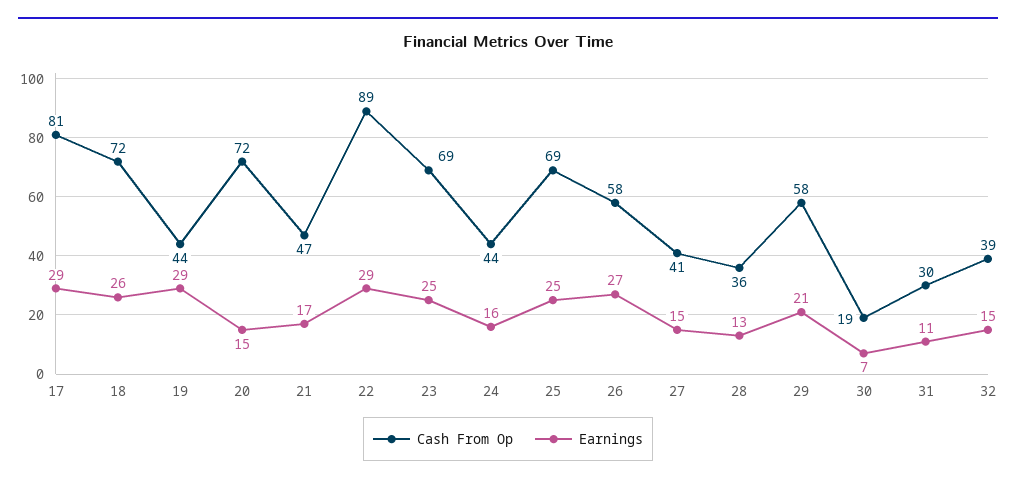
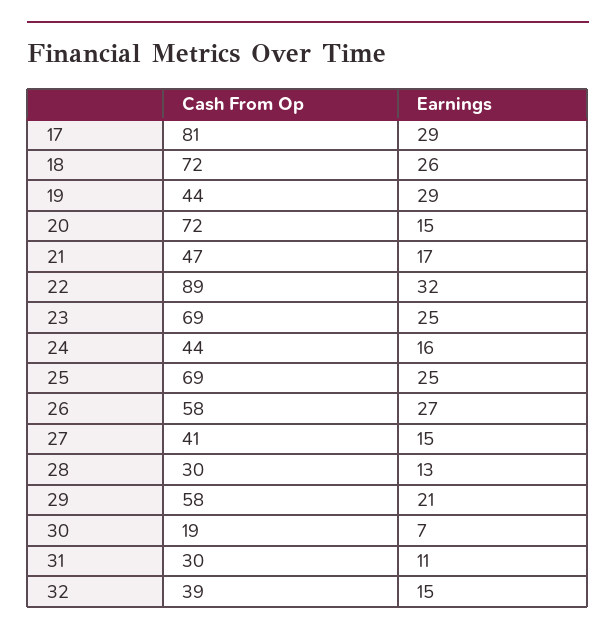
Earnings, 22: 29 -> 32
Cash From Op, 28: 36 -> 30

